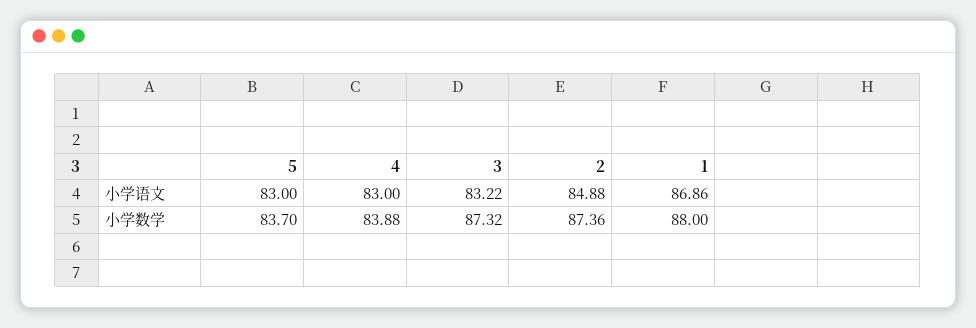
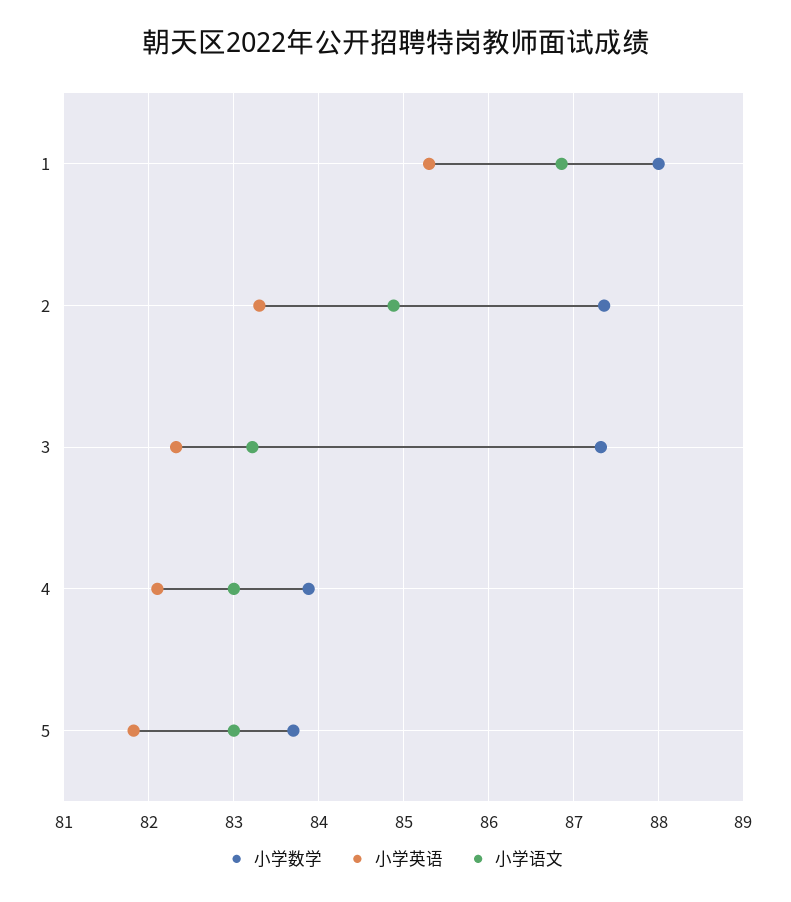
小学英语, 1: none -> 85.3
小学英语, 2: none -> 83.3
小学英语, 3: none -> 82.3
小学英语, 4: none -> 82.1
小学英语, 5: none -> 81.8

